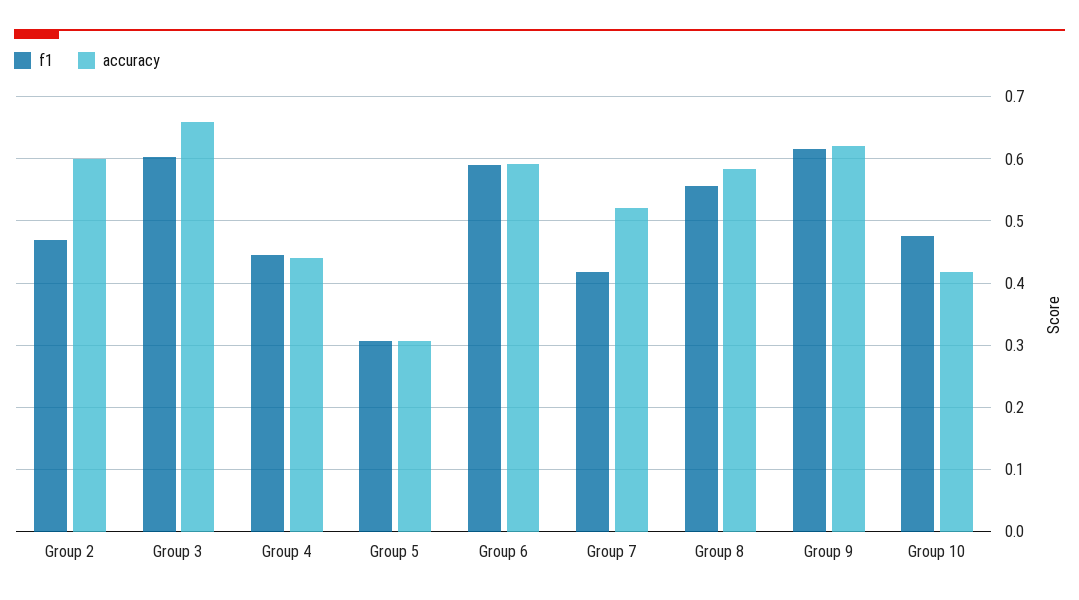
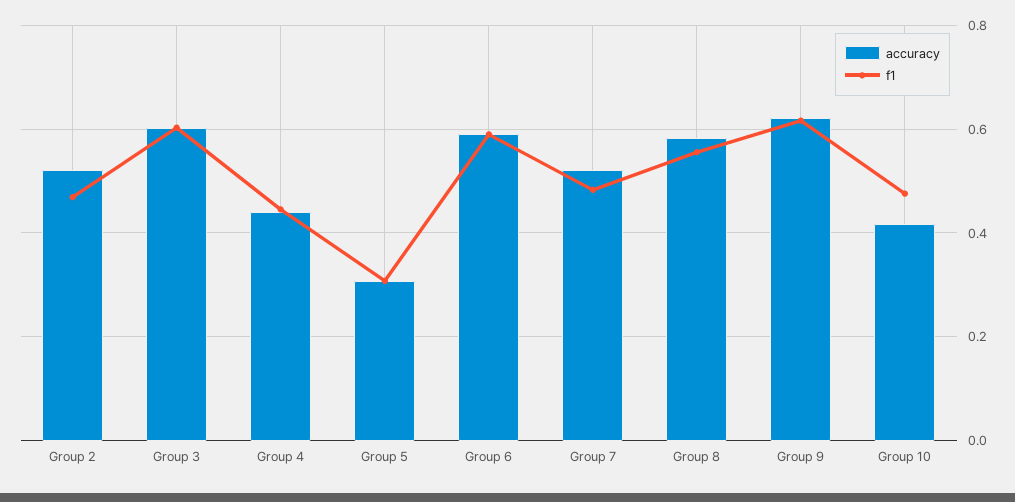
accuracy, Group 2: 0.6 -> 0.52
accuracy, Group 3: 0.66 -> 0.6
f1, Group 7: 0.42 -> 0.48

